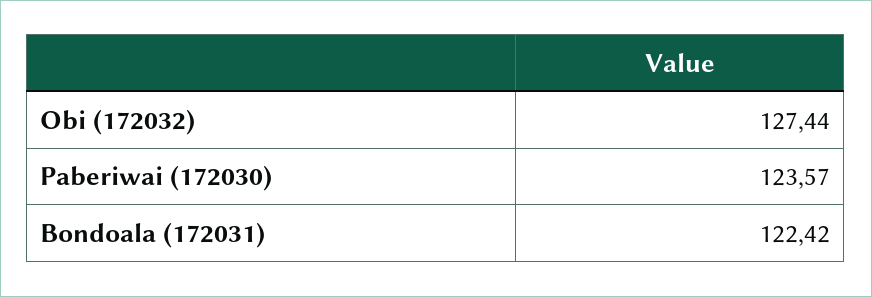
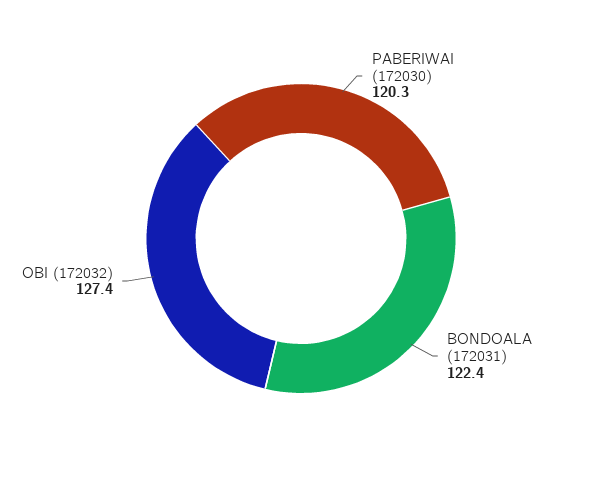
Paberiwai (172030): 123.57 -> 120.3

